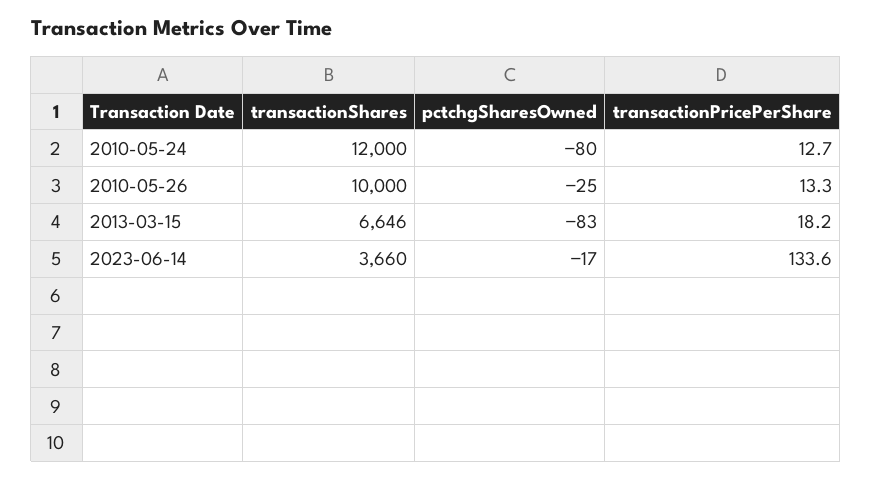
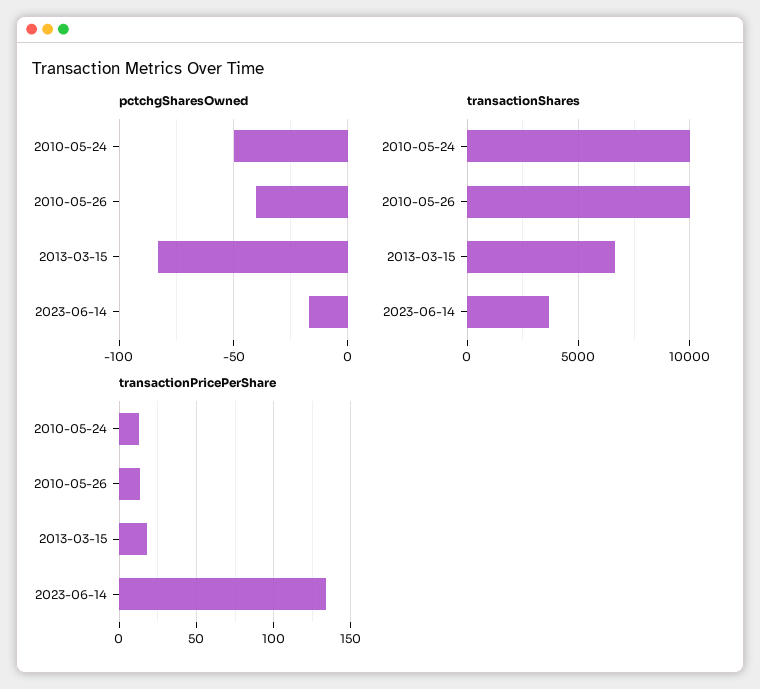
transactionShares, 2010-05-24: 12000 -> 10000
pctchgSharesOwned, 2010-05-24: -80 -> -50
pctchgSharesOwned, 2010-05-26: -25 -> -40

